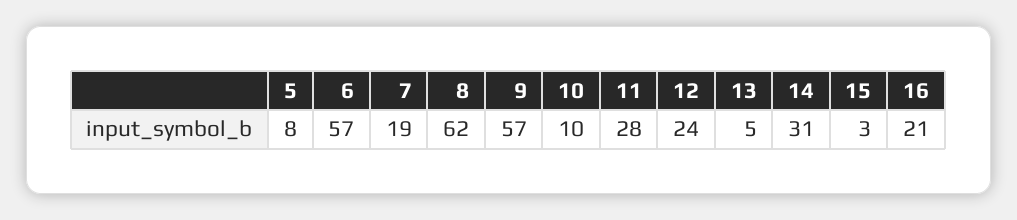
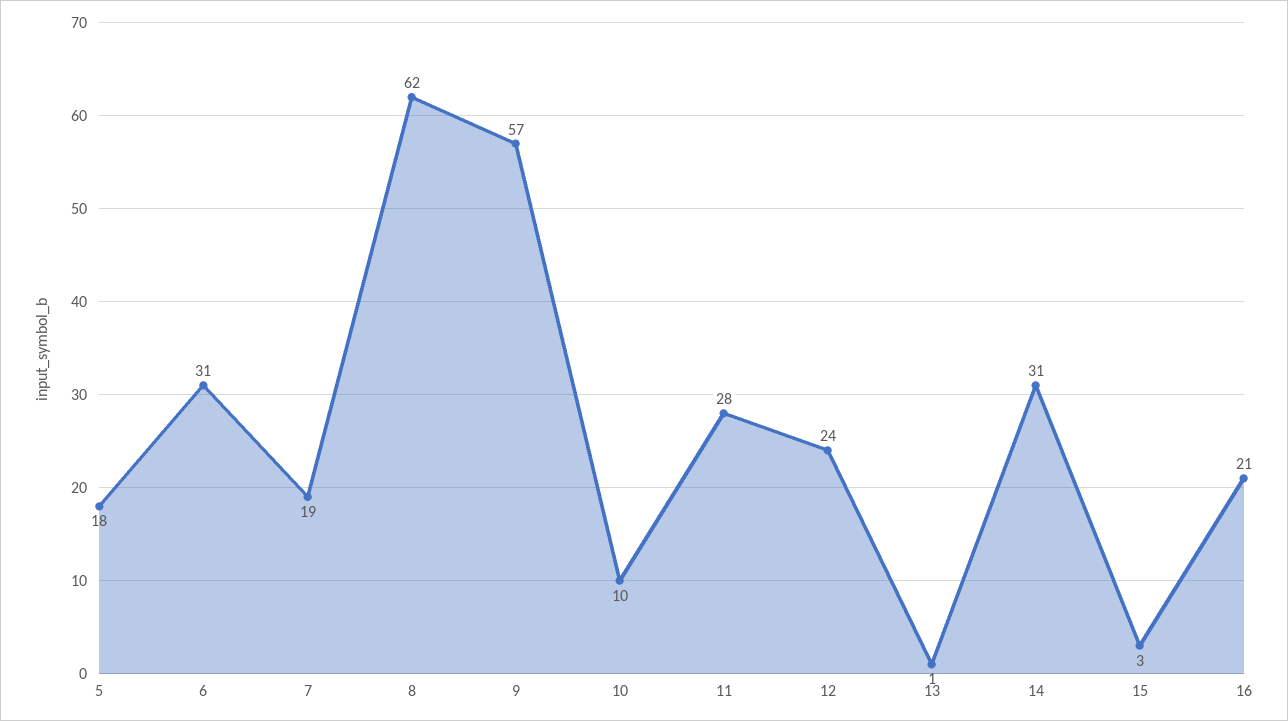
5: 8 -> 18
6: 57 -> 31
13: 5 -> 1

